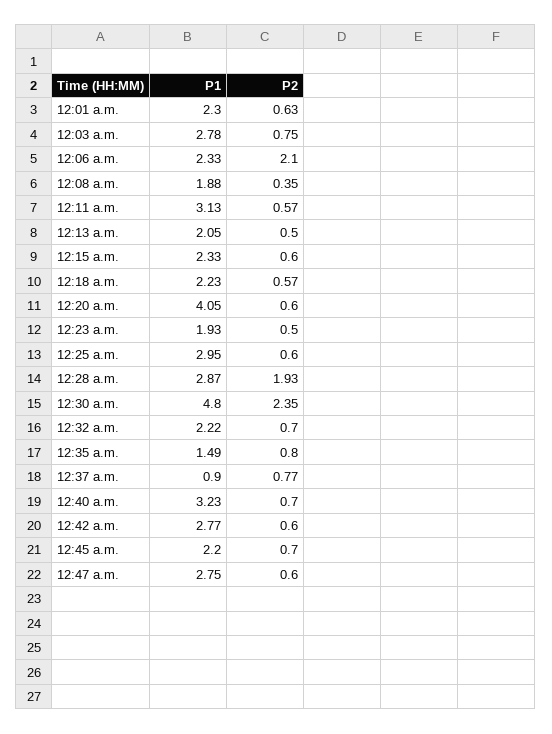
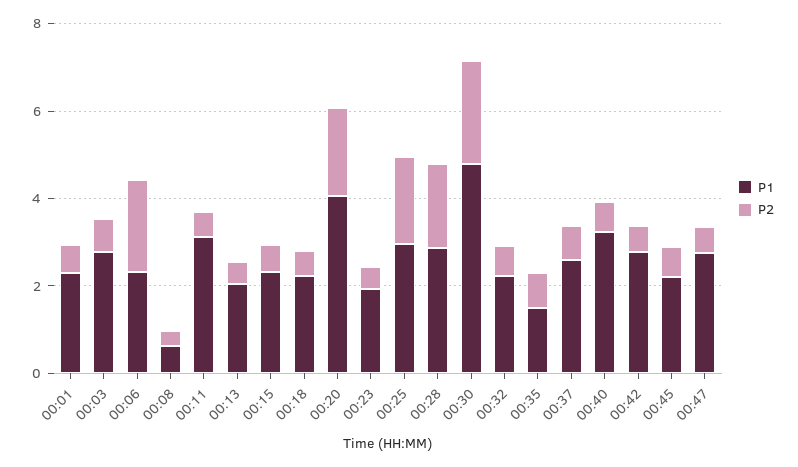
P1, 12:08 a.m.: 1.88 -> 0.5
P2, 12:20 a.m.: 0.6 -> 2
P2, 12:25 a.m.: 0.6 -> 2
P1, 12:37 a.m.: 0.9 -> 2.5

